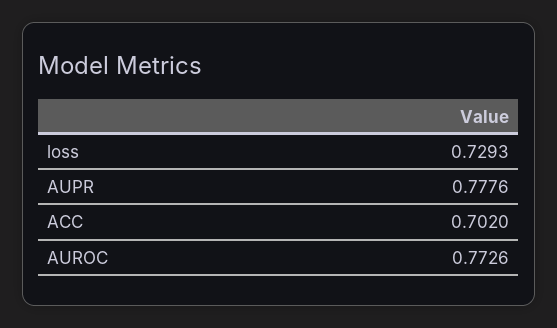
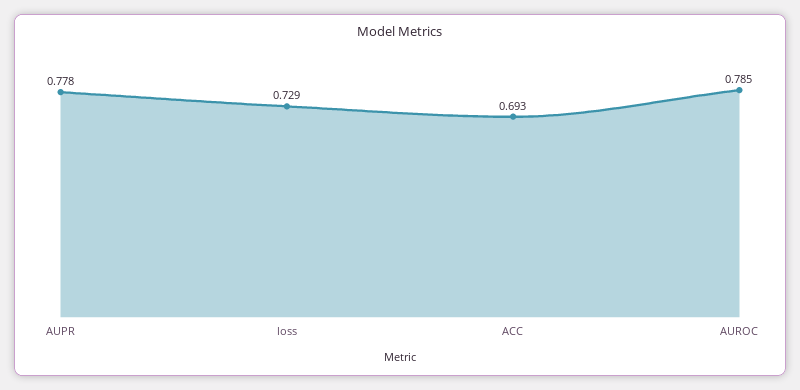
ACC: 0.702 -> 0.693
AUROC: 0.7726 -> 0.785

